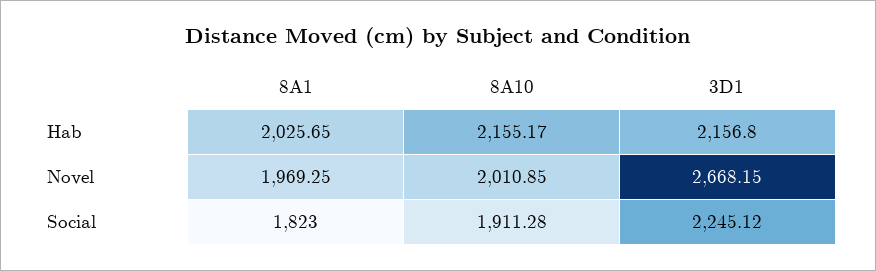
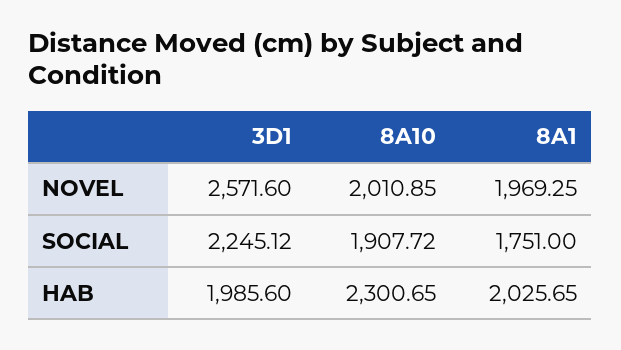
8A10, Hab: 2155.17 -> 2300.65
3D1, Hab: 2156.8 -> 1985.6
3D1, Novel: 2668.15 -> 2571.6
8A1, Social: 1823 -> 1751
8A10, Social: 1911.28 -> 1907.72

